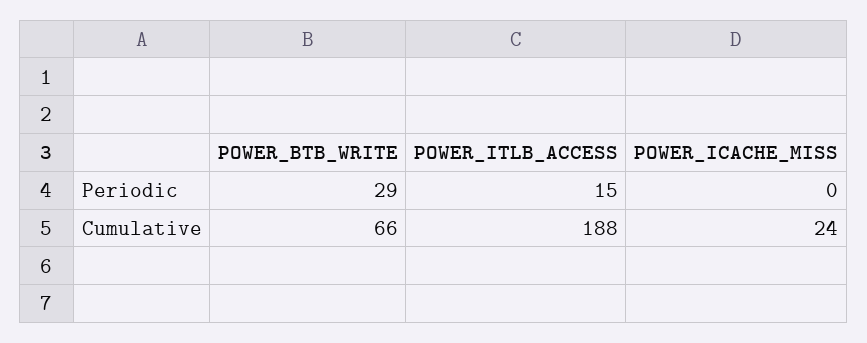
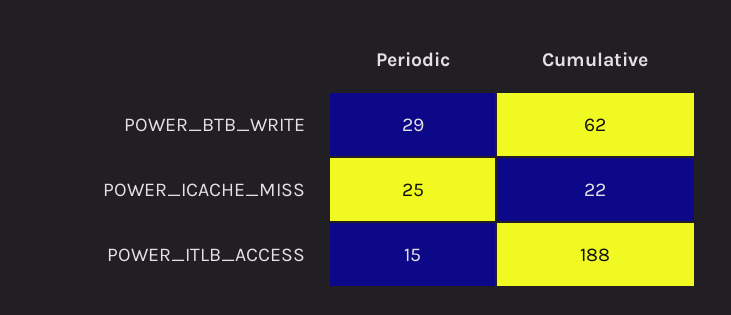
POWER_ICACHE_MISS, Periodic: 0 -> 25
POWER_BTB_WRITE, Cumulative: 66 -> 62
POWER_ICACHE_MISS, Cumulative: 24 -> 22

